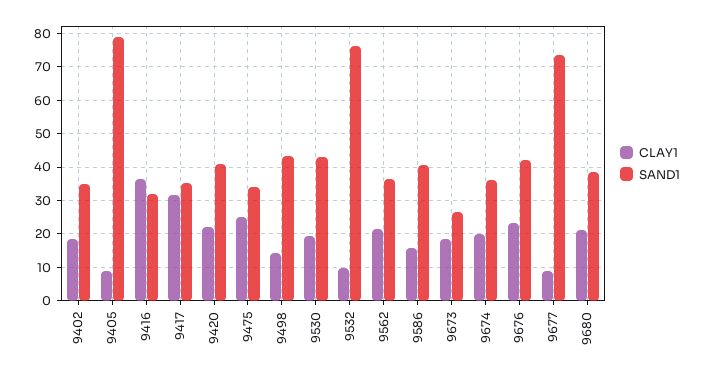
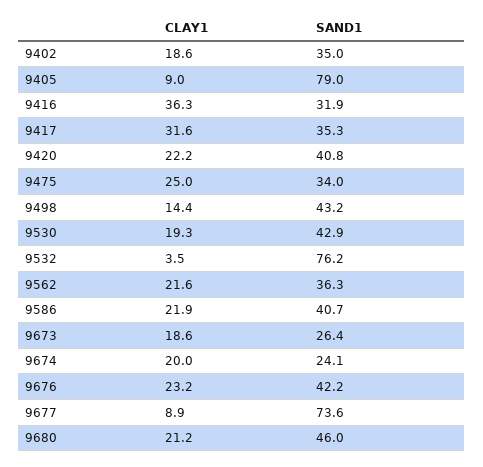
CLAY1, 9532: 10 -> 3.5
CLAY1, 9586: 16 -> 21.9
SAND1, 9674: 36 -> 24.1
SAND1, 9680: 38 -> 46

